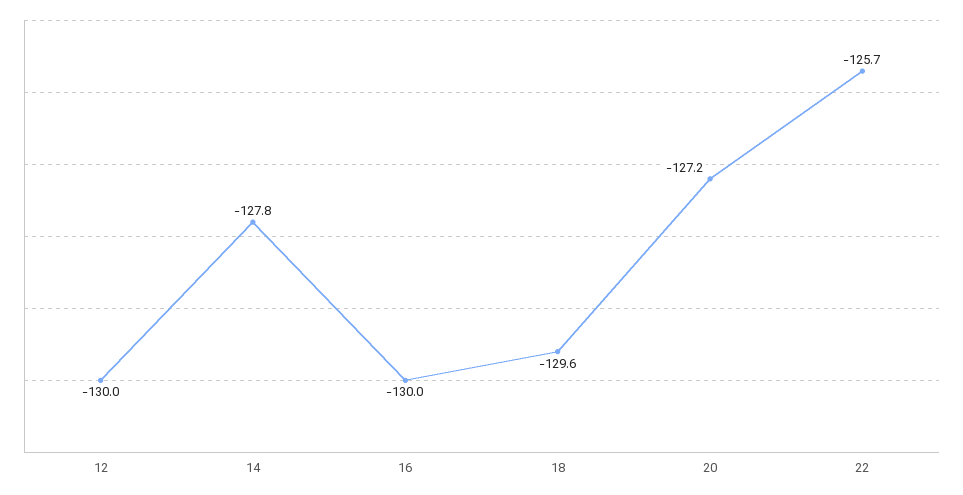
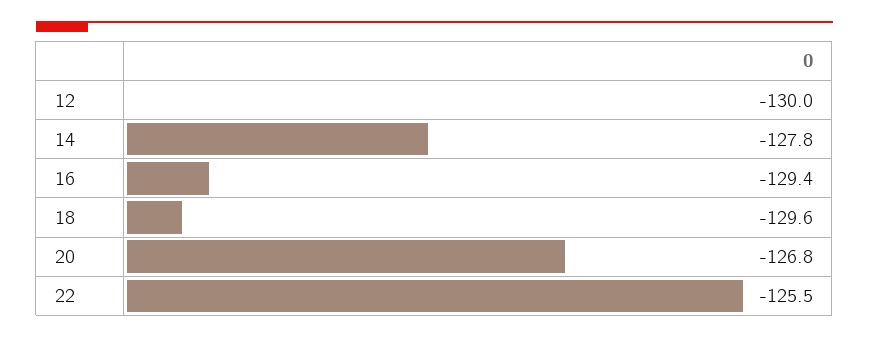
16: -130 -> -129.4
20: -127.2 -> -126.8
22: -125.7 -> -125.5

